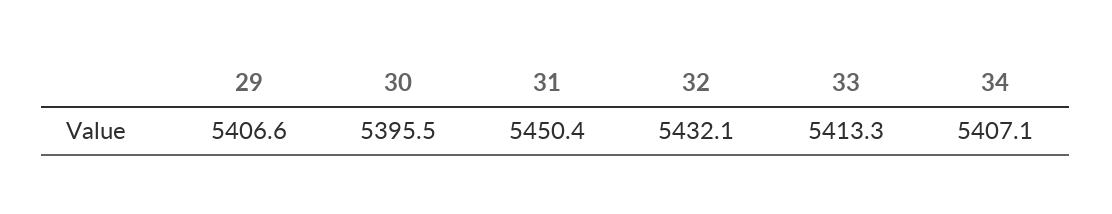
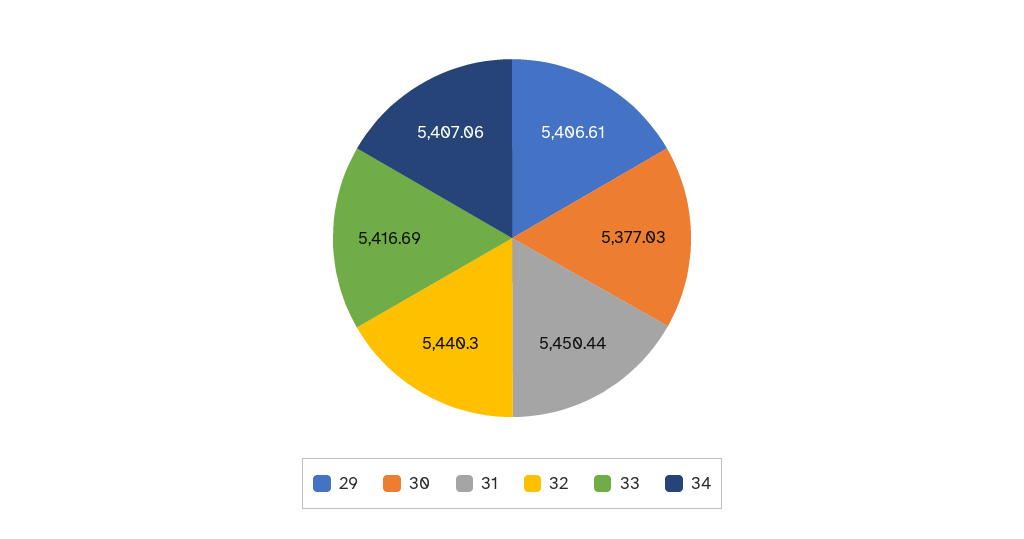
30: 5395.5 -> 5377.03
32: 5432.1 -> 5440.3
33: 5413.3 -> 5416.69

